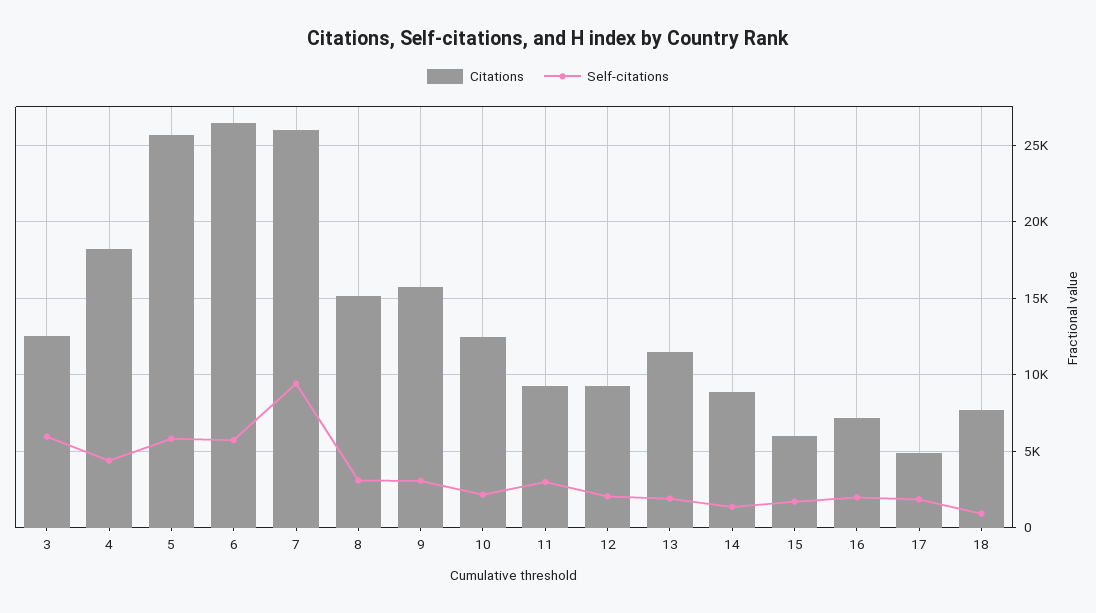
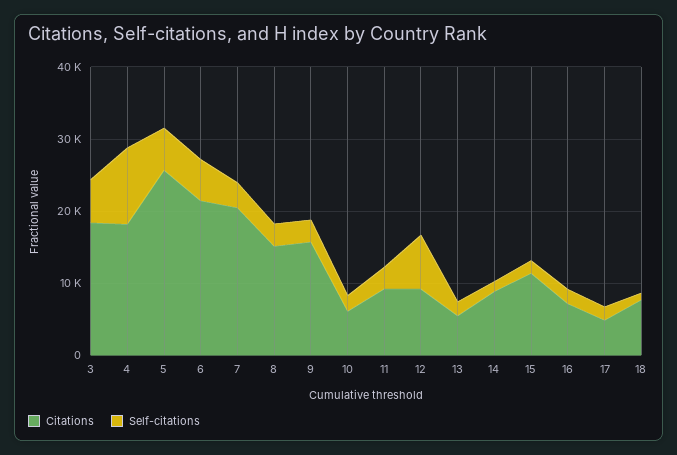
Citations, 3: 12500 -> 18000
Self-citations, 4: 4500 -> 10000
Citations, 6: 26500 -> 22000
Citations, 7: 26000 -> 20000
Self-citations, 7: 9500 -> 4000
Citations, 10: 12500 -> 6000
Self-citations, 12: 2000 -> 8000
Citations, 13: 11500 -> 6000
Citations, 15: 6000 -> 12000

